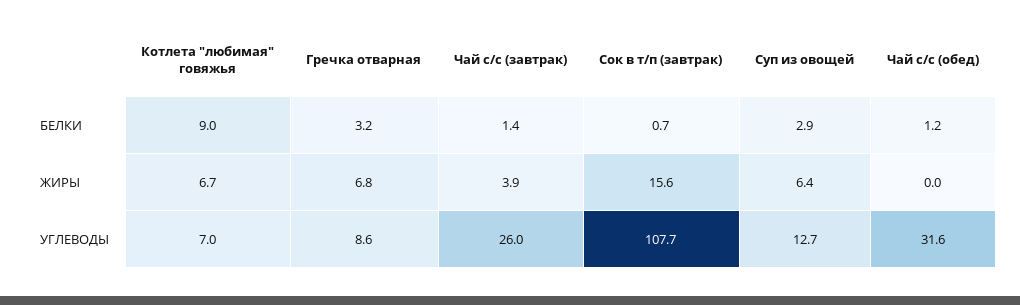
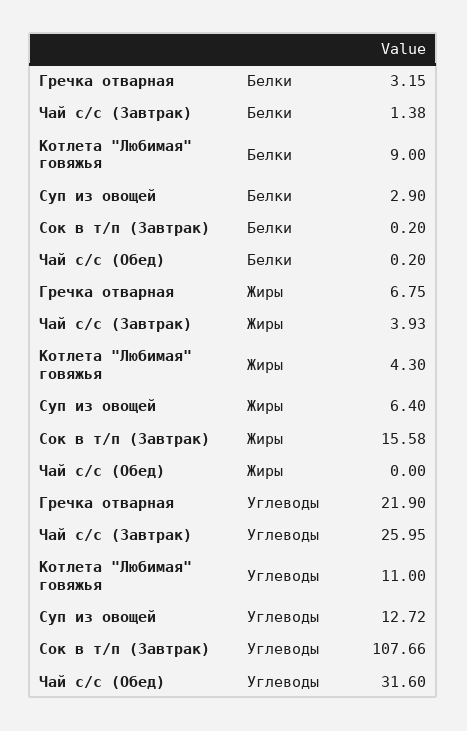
Сок в т/п (завтрак), БЕЛКИ: 0.7 -> 0.2
Чай с/с (обед), БЕЛКИ: 1.2 -> 0.2
Котлета "любимая" говяжья, ЖИРЫ: 6.7 -> 4.3
Котлета "любимая" говяжья, УГЛЕВОДЫ: 7 -> 11
Гречка отварная, УГЛЕВОДЫ: 8.6 -> 21.9

